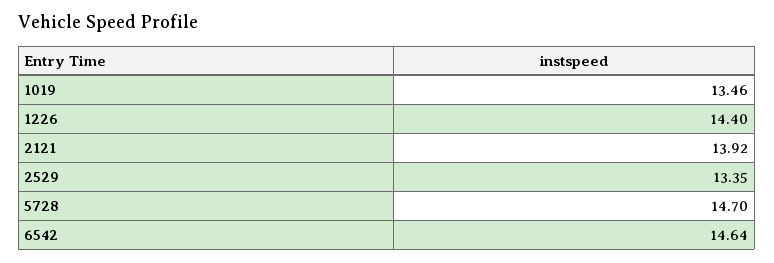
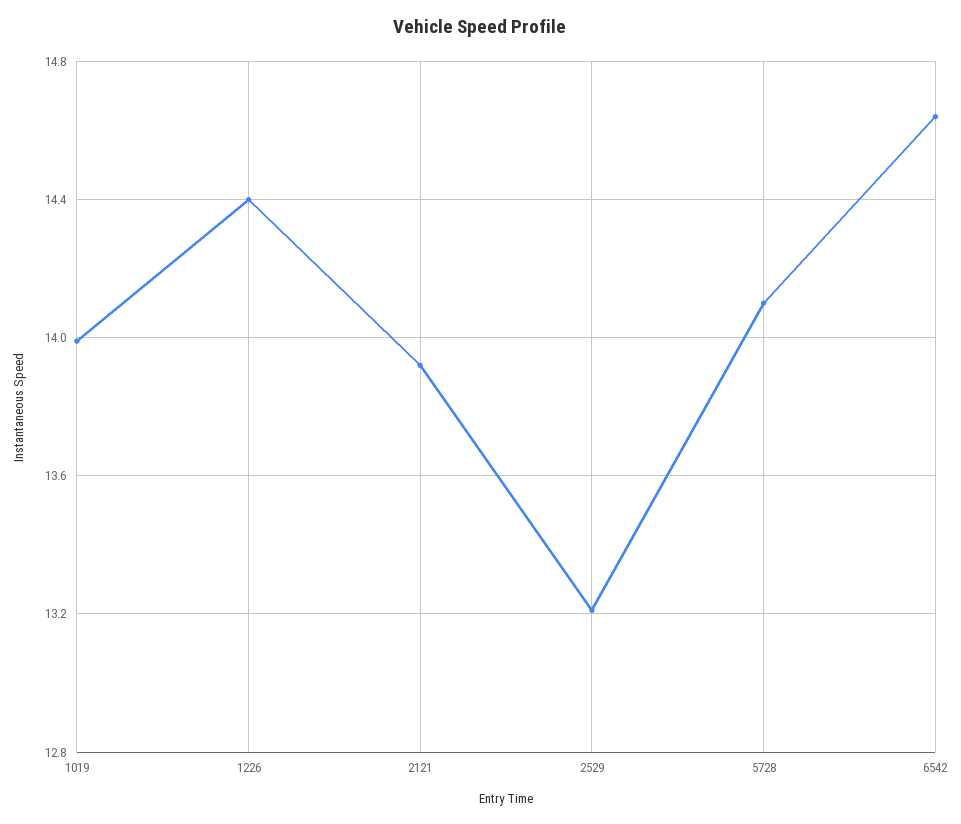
1019: 13.46 -> 14
2529: 13.35 -> 13.2
5728: 14.7 -> 14.1

